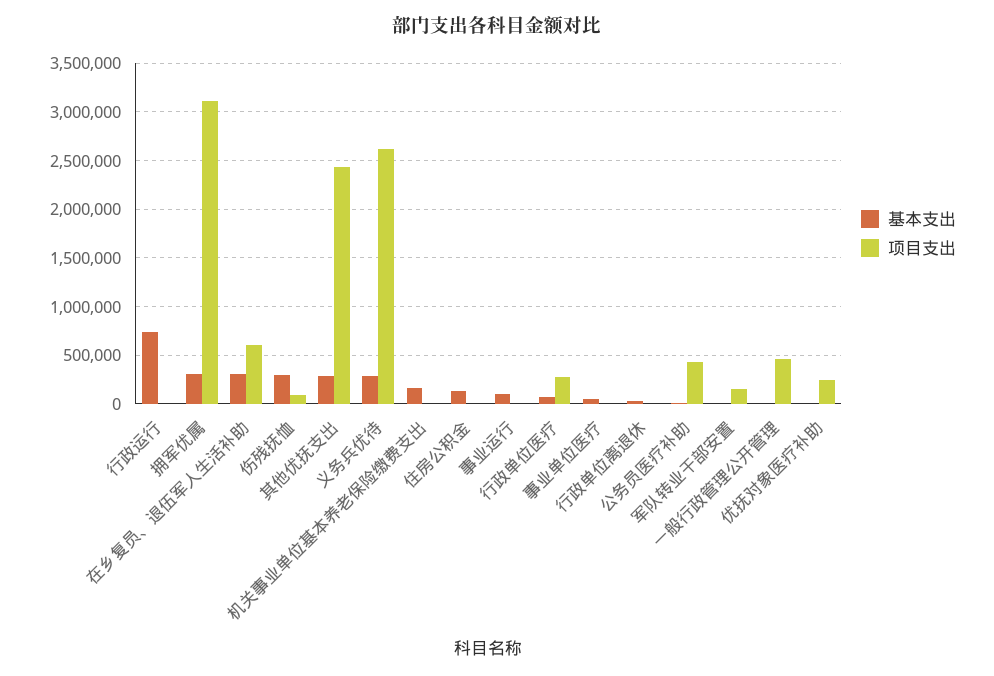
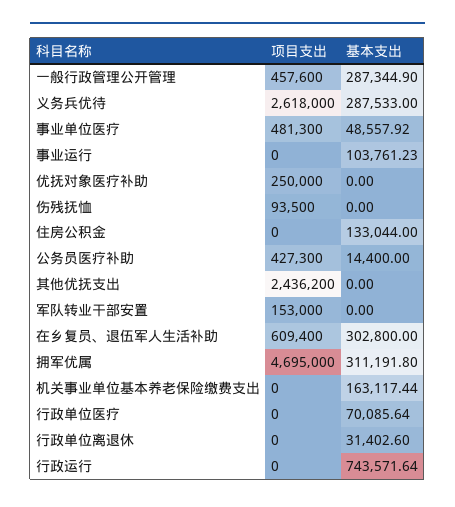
项目支出, 拥军优属: 3100000 -> 4695000
基本支出, 伤残抚恤: 300000 -> 0
基本支出, 其他优抚支出: 300000 -> 0
项目支出, 行政单位医疗: 300000 -> 0
项目支出, 事业单位医疗: 0 -> 481300
基本支出, 一般行政管理公开管理: 0 -> 287344.9

